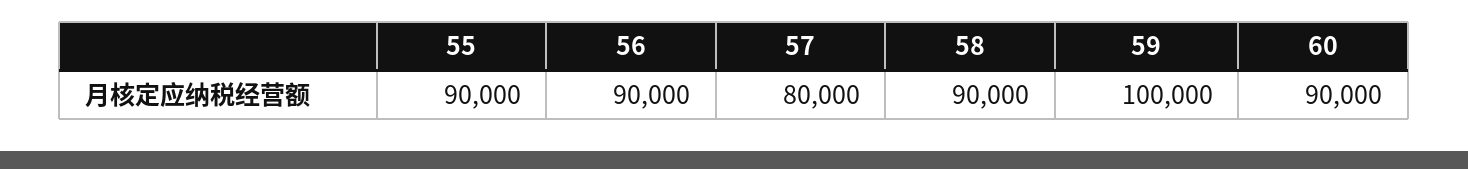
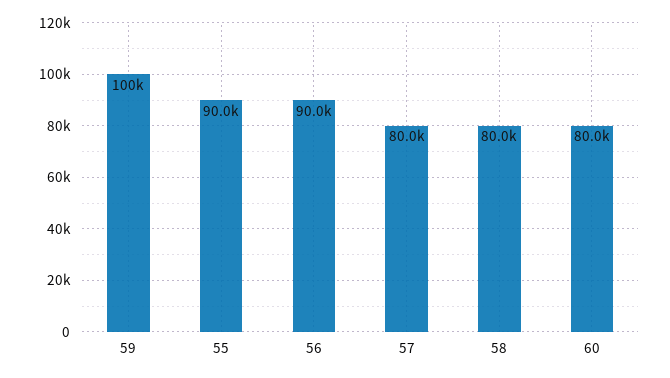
58: 90000 -> 80000
60: 90000 -> 80000

